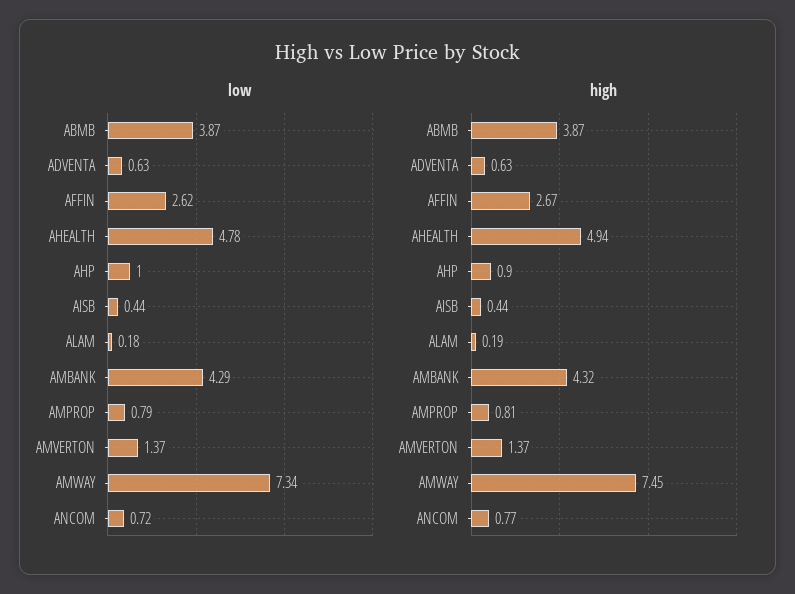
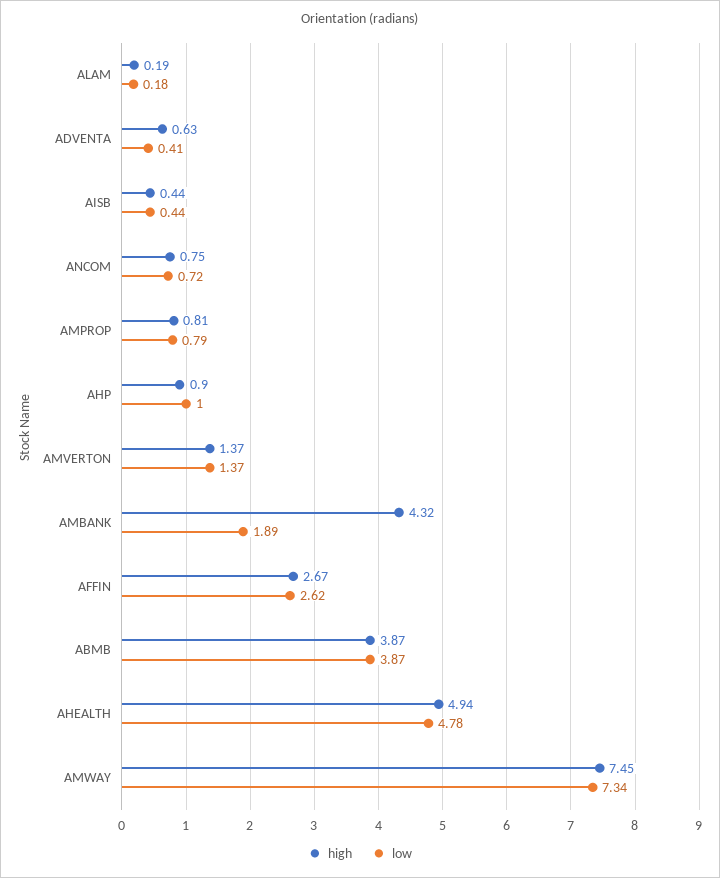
low, ADVENTA: 0.63 -> 0.41
low, AMBANK: 4.29 -> 1.89
high, ANCOM: 0.77 -> 0.75

